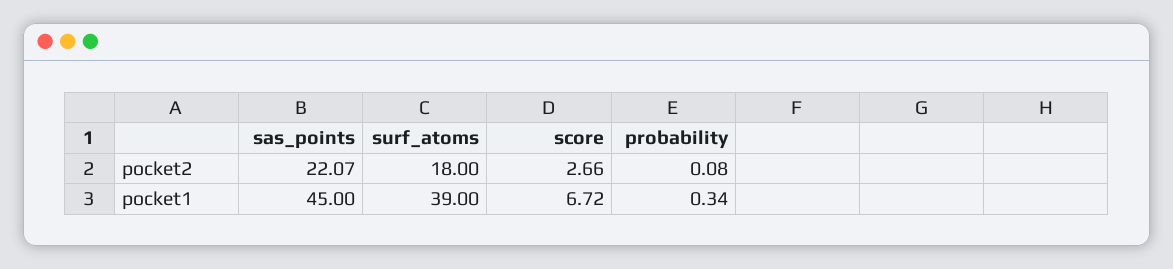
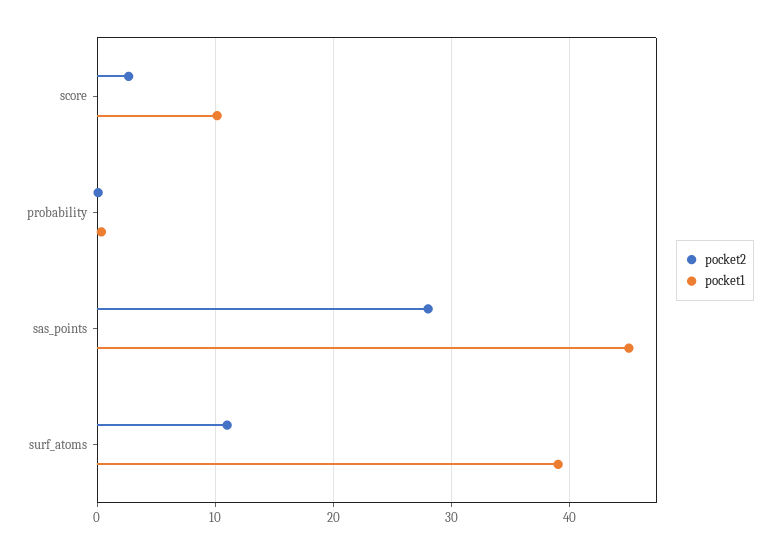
pocket2, sas_points: 22.07 -> 28
pocket2, surf_atoms: 18 -> 11
pocket1, score: 6.72 -> 10

